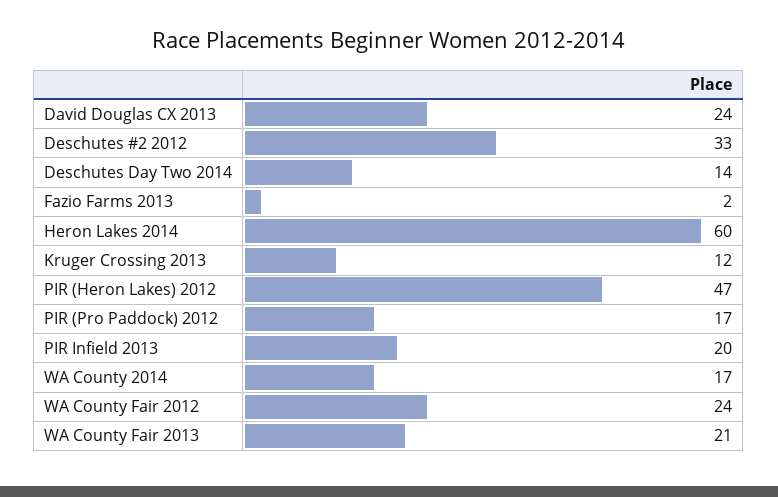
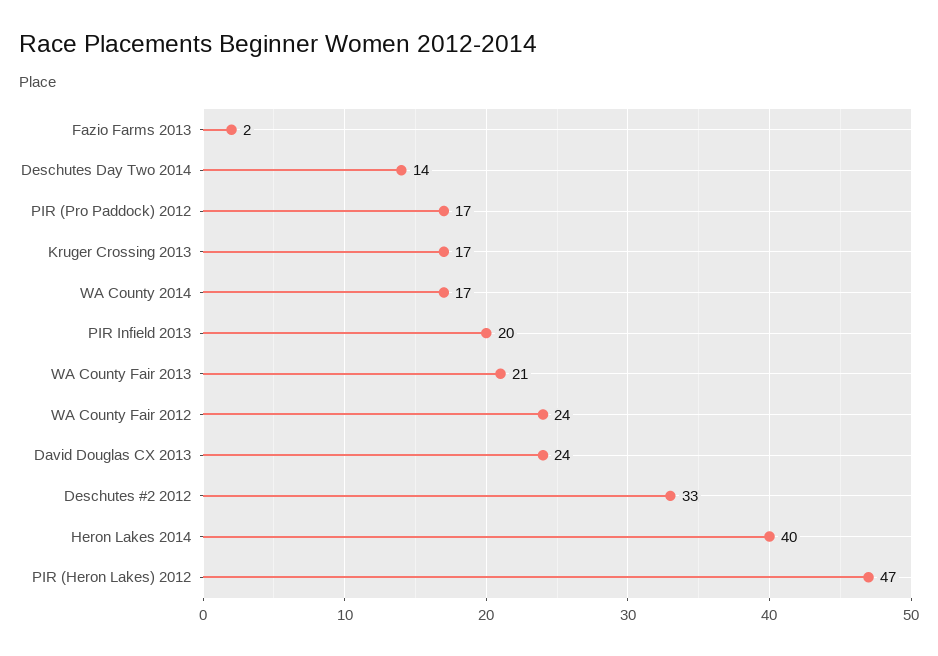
Heron Lakes 2014: 60 -> 40
Kruger Crossing 2013: 12 -> 17

